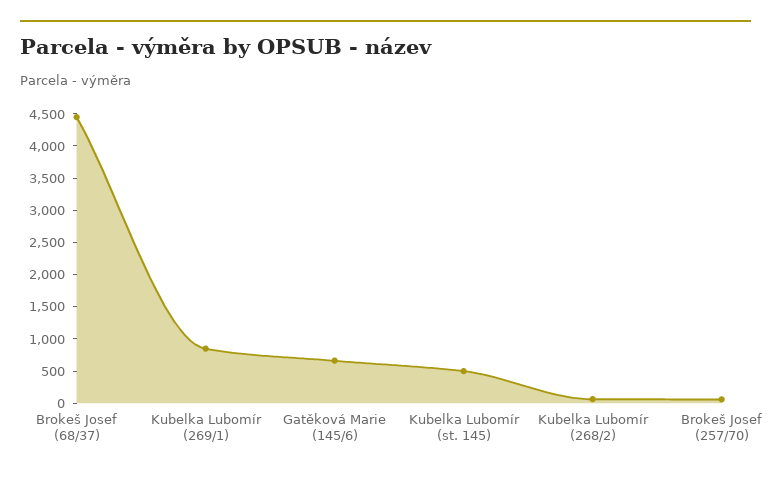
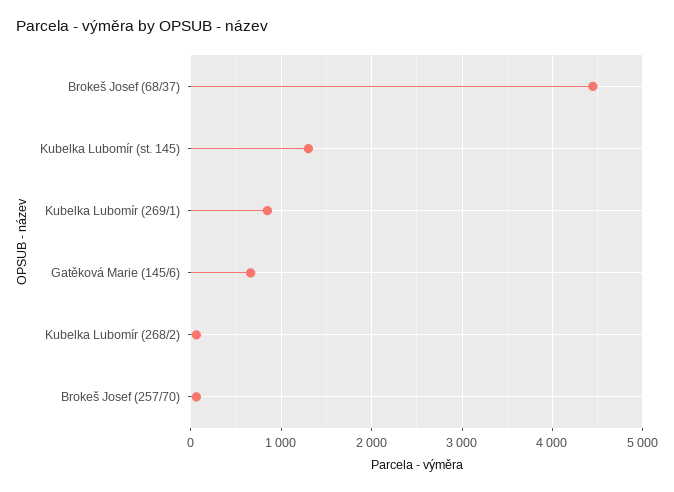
Kubelka Lubomír (st. 145): 500 -> 1300

